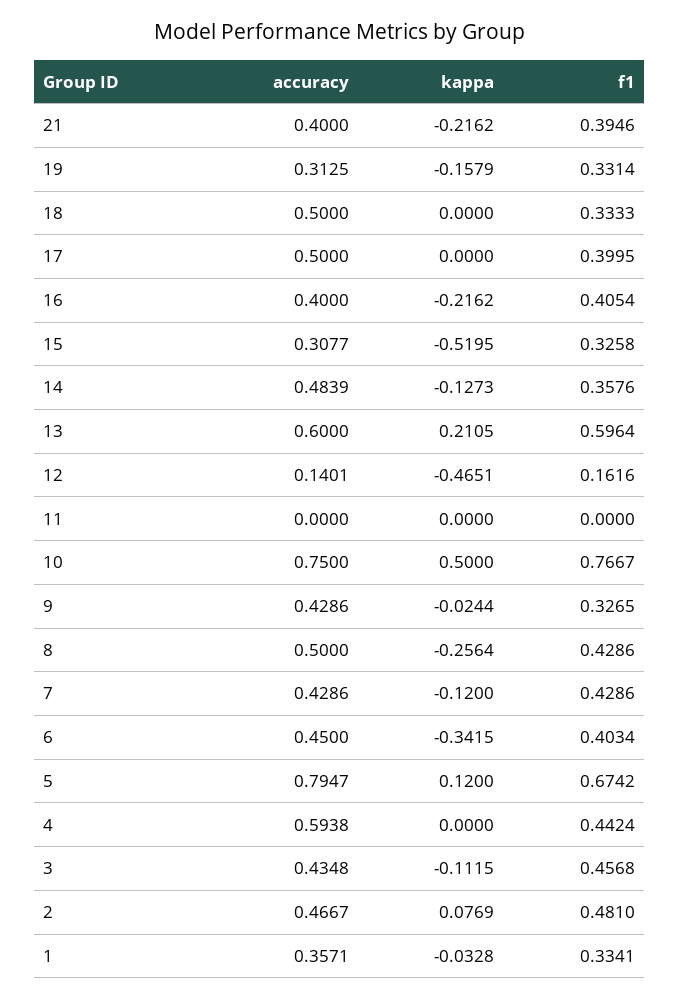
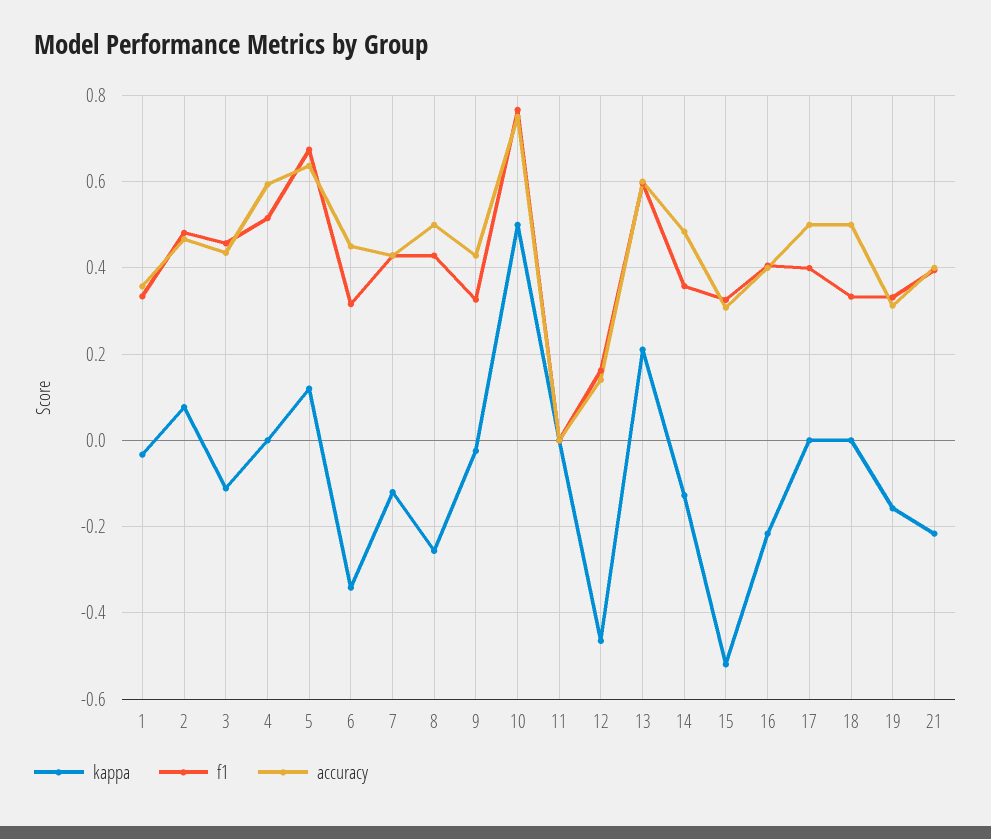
f1, 6: 0.4034 -> 0.32
accuracy, 5: 0.7947 -> 0.64
f1, 4: 0.4424 -> 0.52

